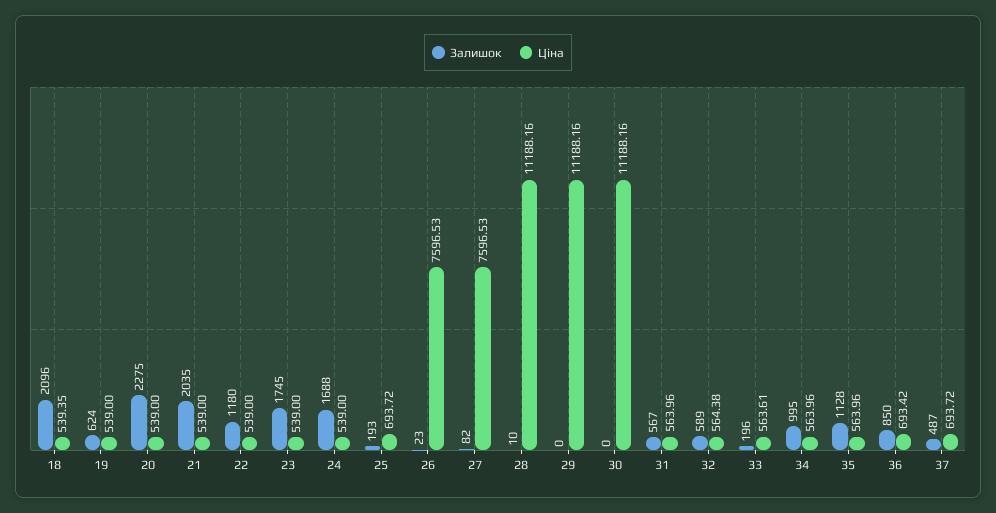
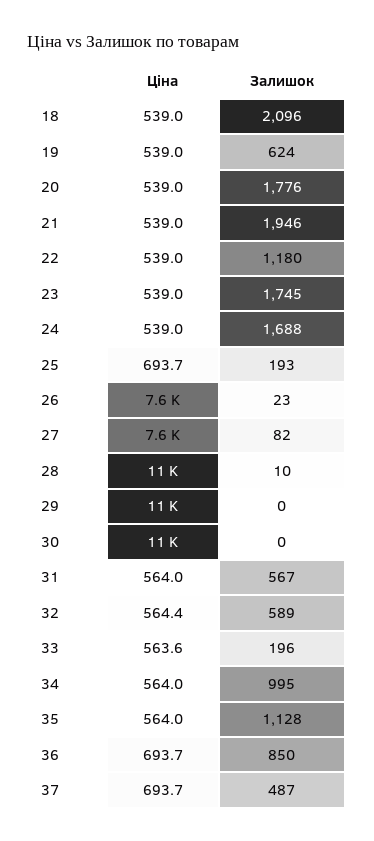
Ціна, 18: 539.35 -> 539
Залишок, 20: 2275 -> 1776
Залишок, 21: 2035 -> 1946
Ціна, 36: 693.42 -> 693.7

